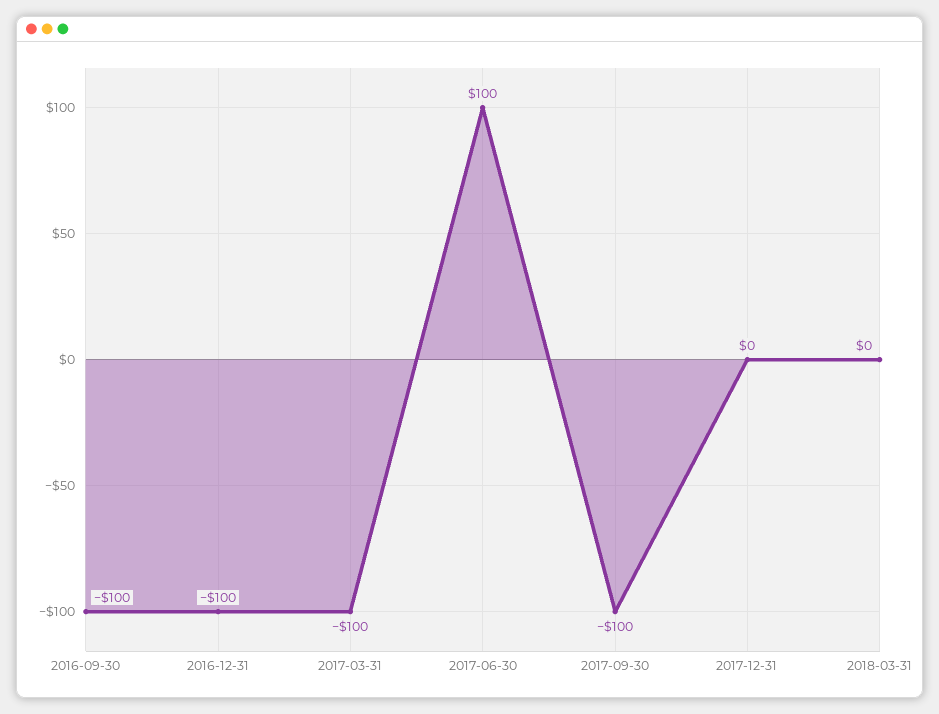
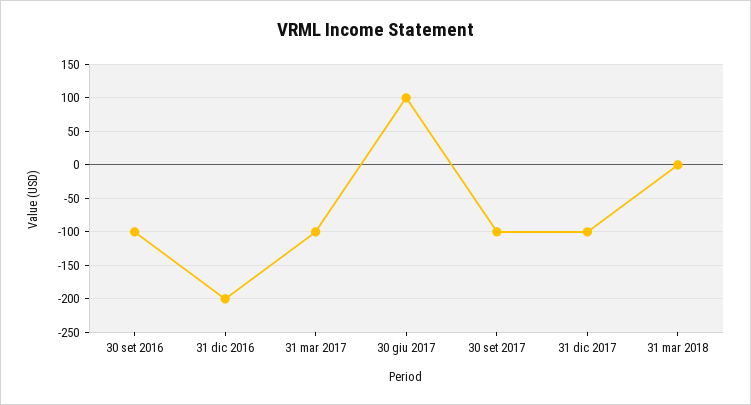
2016-12-31: -100 -> -200
2017-12-31: 0 -> -100

